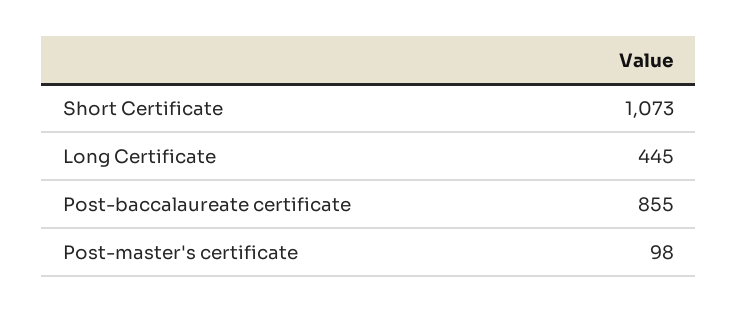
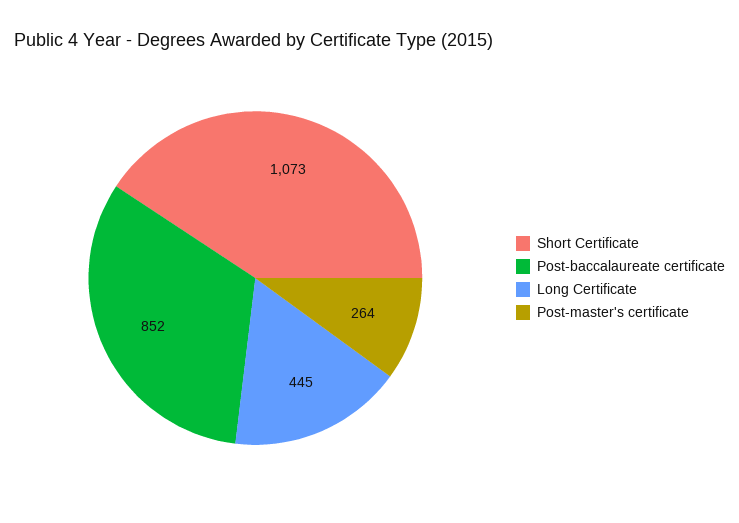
Post-baccalaureate certificate: 855 -> 852
Post-master's certificate: 98 -> 264

